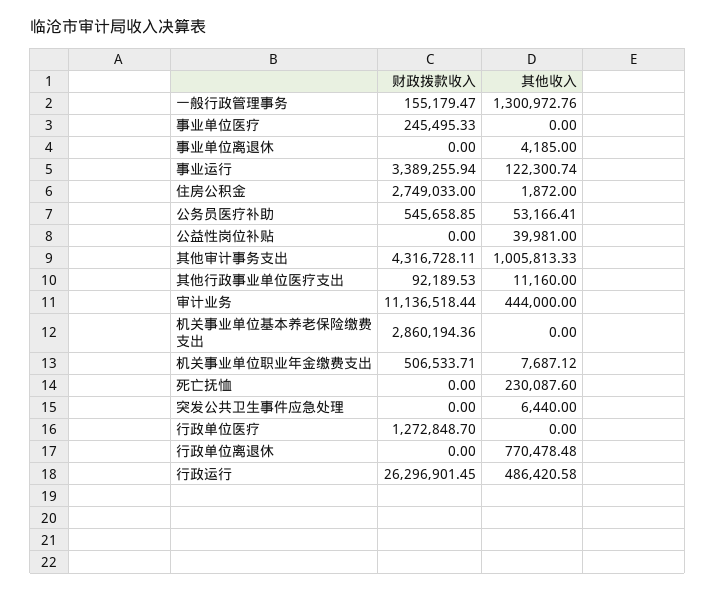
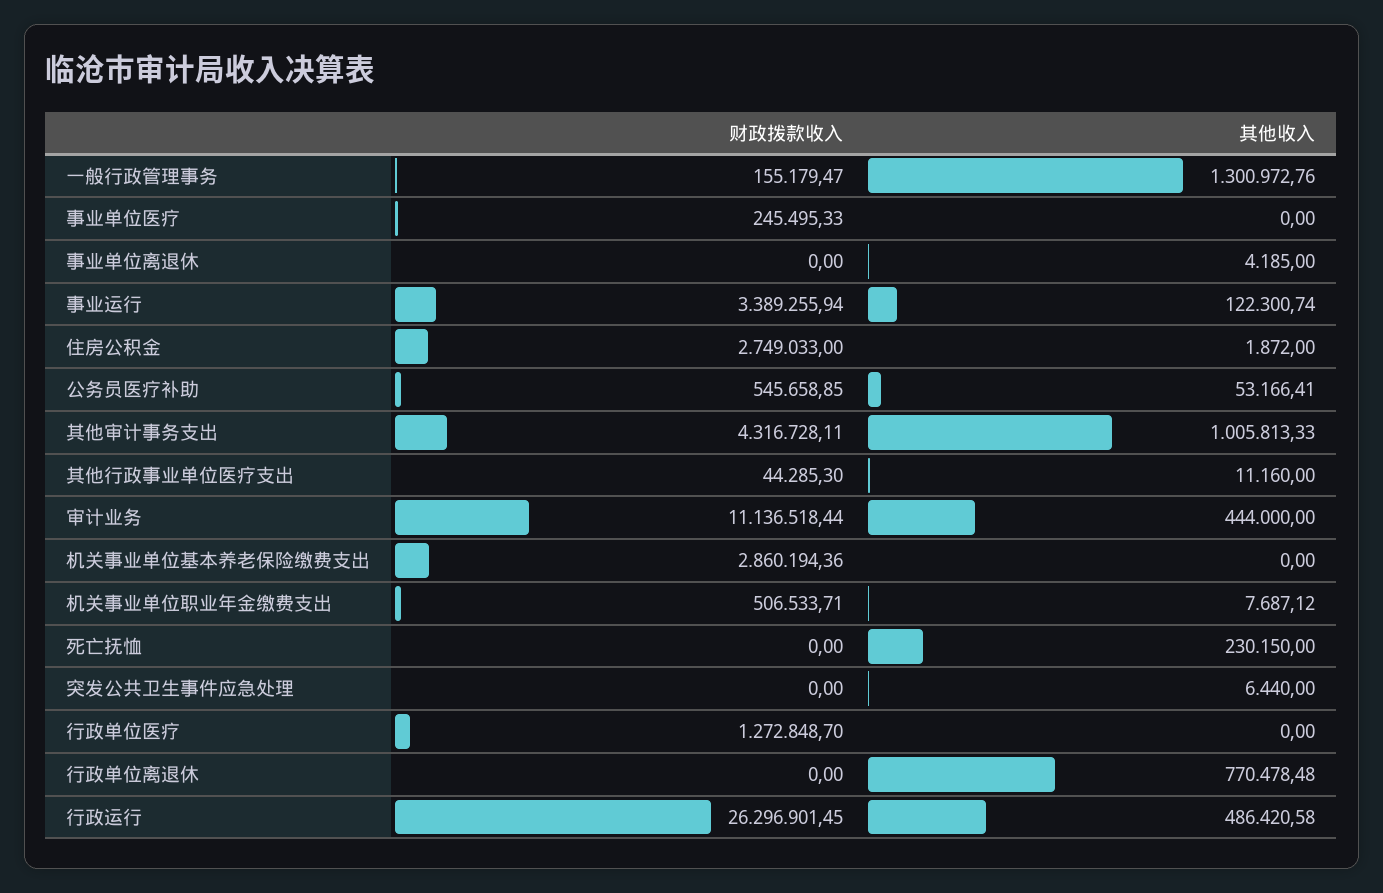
财政拨款收入, 公益性岗位补贴: 0 -> none
其他收入, 公益性岗位补贴: 39981 -> none
财政拨款收入, 其他行政事业单位医疗支出: 92189.53 -> 44285.3
其他收入, 死亡抚恤: 230087.6 -> 230150

